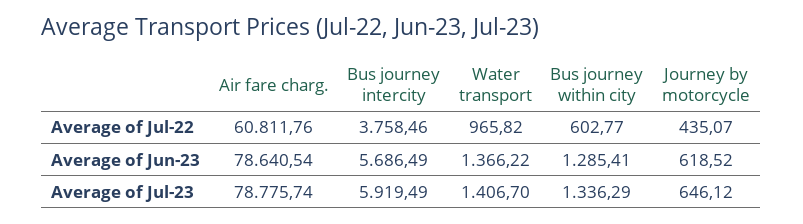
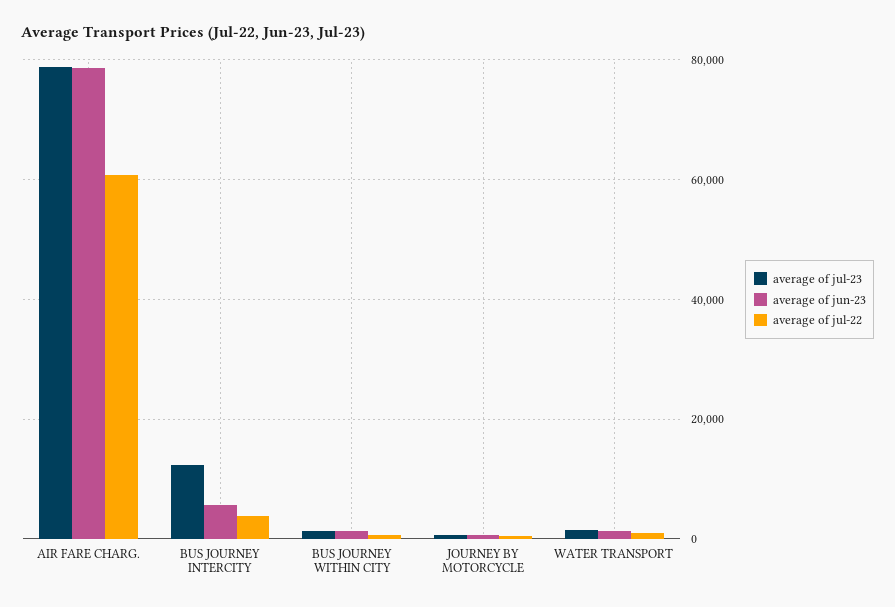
Average of Jul-23, Bus journey intercity: 5919.49 -> 12000

